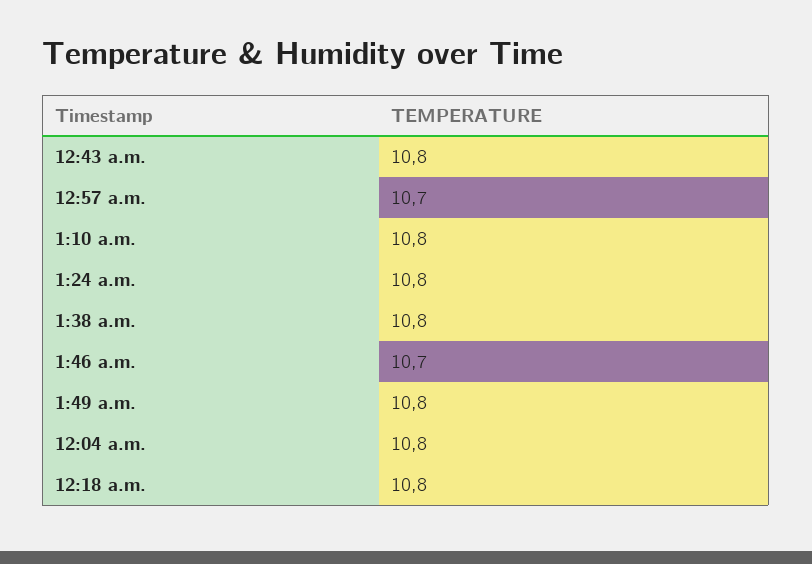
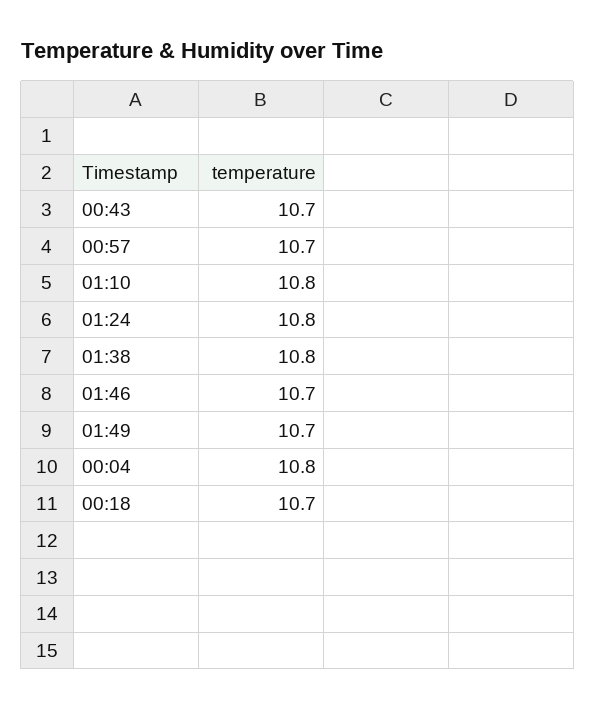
12:43 a.m.: 10.8 -> 10.7
1:49 a.m.: 10.8 -> 10.7
12:18 a.m.: 10.8 -> 10.7

